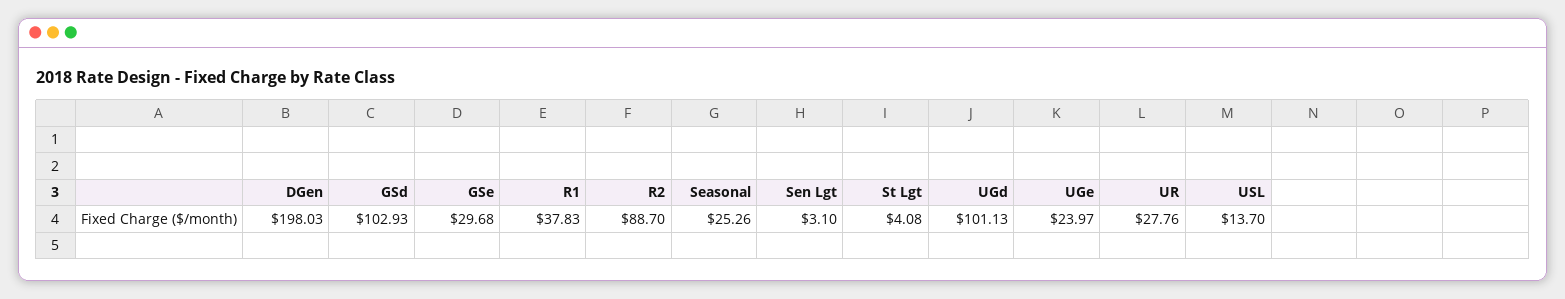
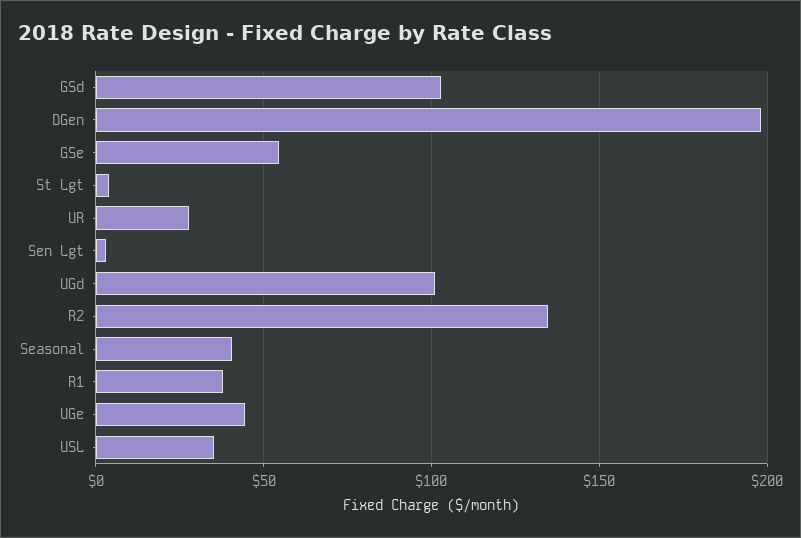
GSe: 29.68 -> 55
R2: 88.7 -> 135
Seasonal: 25.26 -> 40
UGe: 23.97 -> 45
USL: 13.7 -> 35

